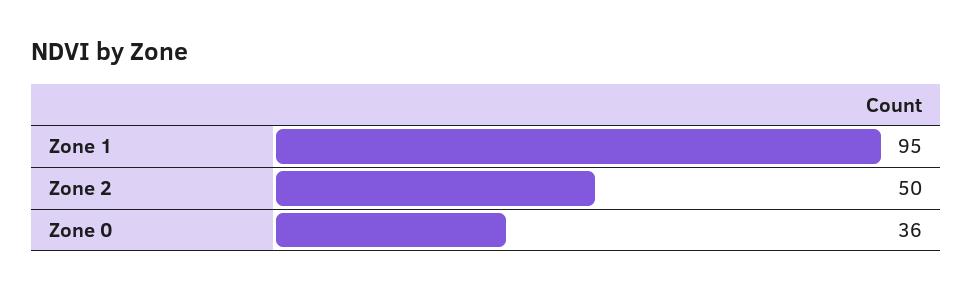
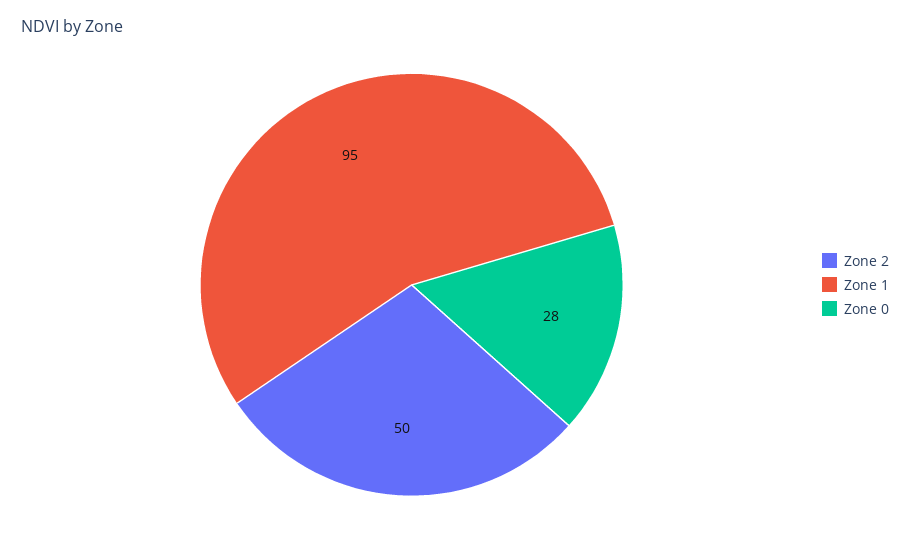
Zone 0: 36 -> 28

